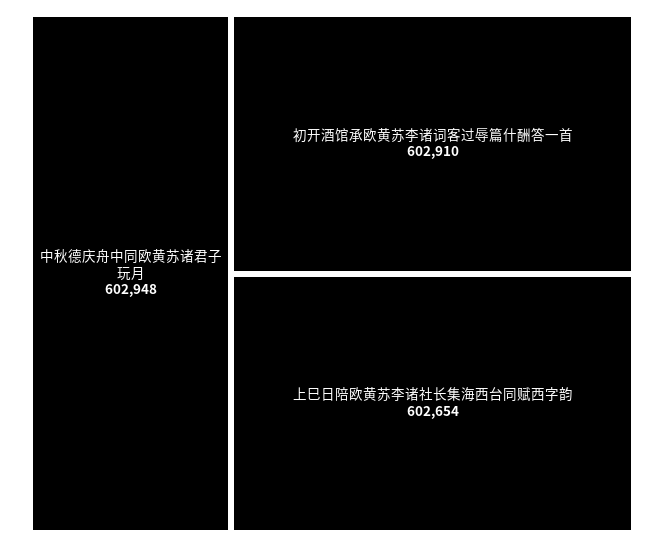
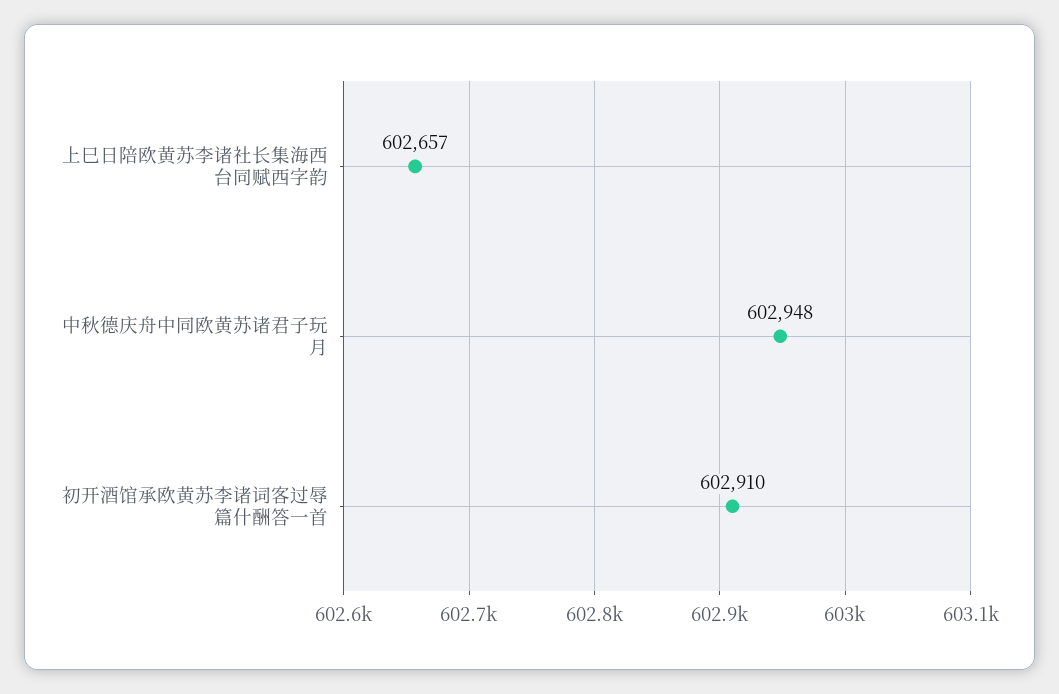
上巳日陪欧黄苏李诸社长集海西台同赋西字韵: 602654 -> 602657

